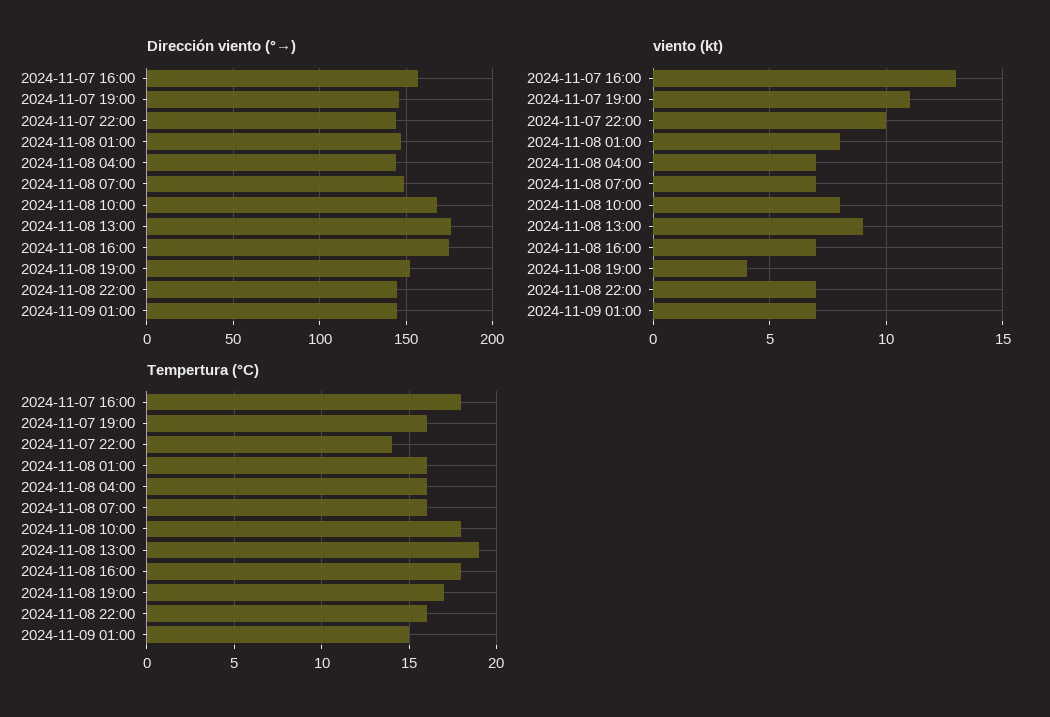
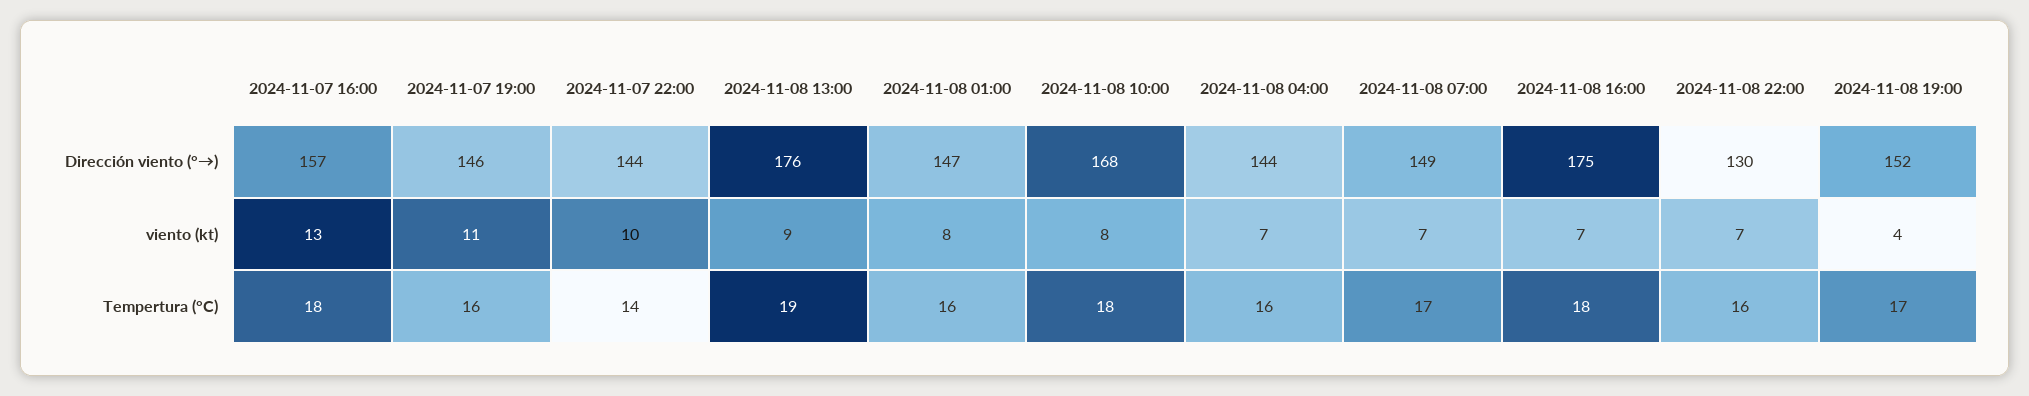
Dirección viento (°→), 2024-11-08 22:00: 145 -> 130
Dirección viento (°→), 2024-11-09 01:00: 145 -> none
viento (kt), 2024-11-09 01:00: 7 -> none
Tempertura (°C), 2024-11-08 07:00: 16 -> 17
Tempertura (°C), 2024-11-09 01:00: 15 -> none

